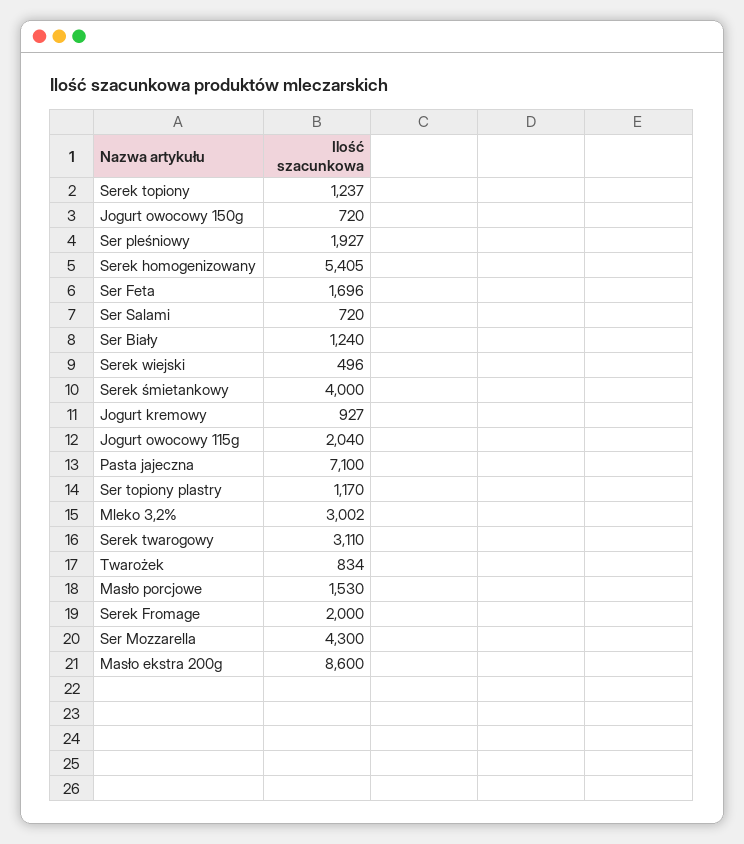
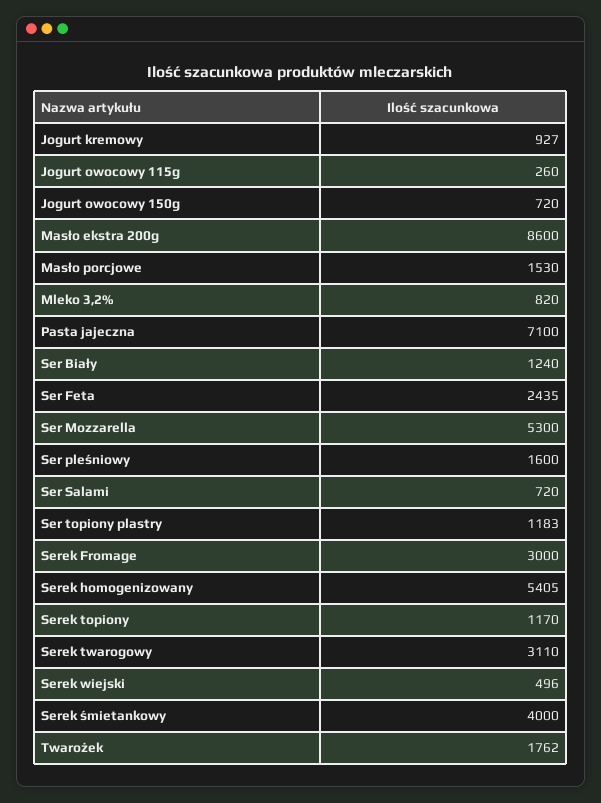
Serek topiony: 1237 -> 1170
Ser pleśniowy: 1927 -> 1600
Ser Feta: 1696 -> 2435
Jogurt owocowy 115g: 2040 -> 260
Ser topiony plastry: 1170 -> 1183
Mleko 3,2%: 3002 -> 820
Twarożek: 834 -> 1762
Serek Fromage: 2000 -> 3000
Ser Mozzarella: 4300 -> 5300

